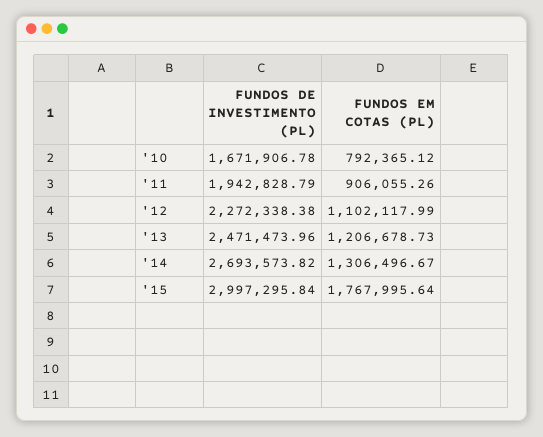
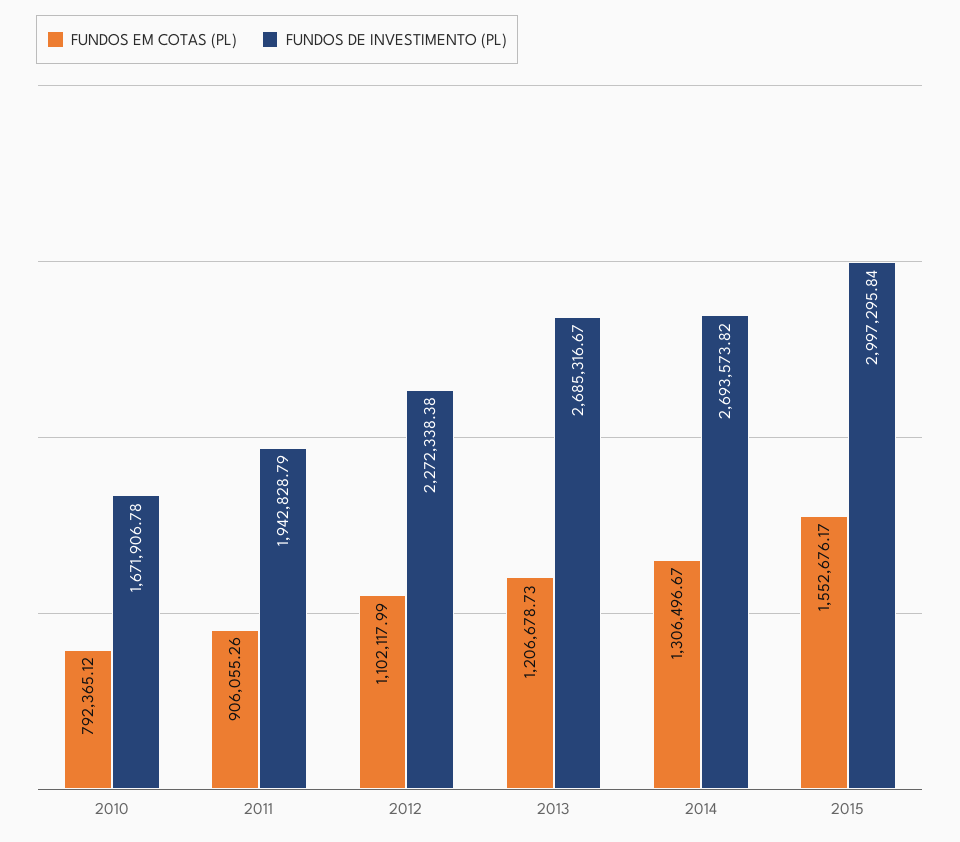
FUNDOS DE INVESTIMENTO (PL), '13: 2471473.96 -> 2685316.67
FUNDOS EM COTAS (PL), '15: 1767995.64 -> 1552676.17

